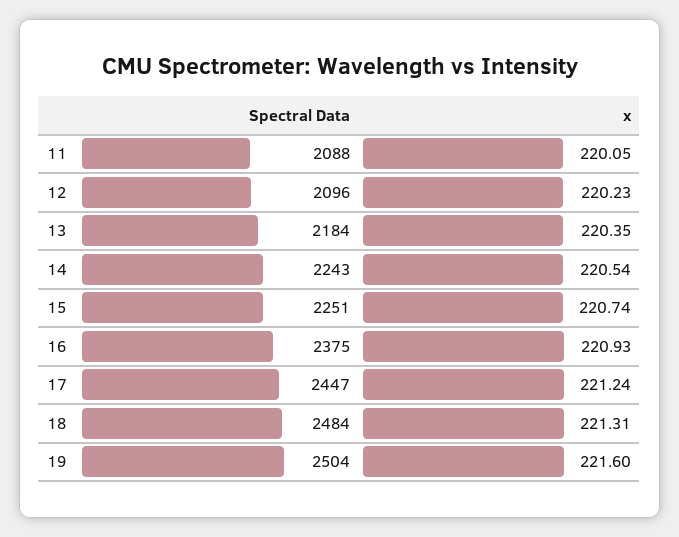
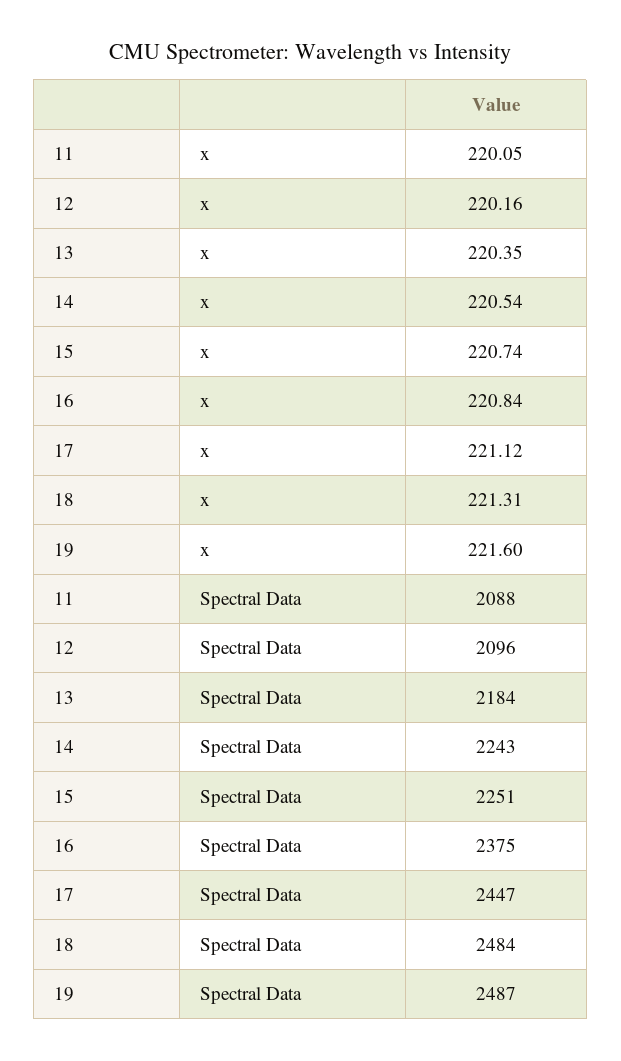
x, 12: 220.23 -> 220.16
x, 16: 220.93 -> 220.84
x, 17: 221.24 -> 221.12
Spectral Data, 19: 2504 -> 2487

